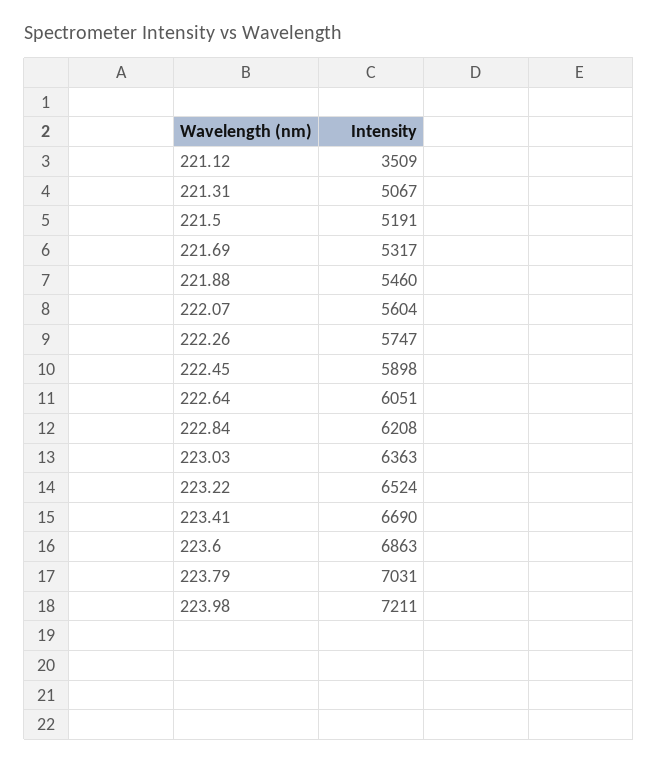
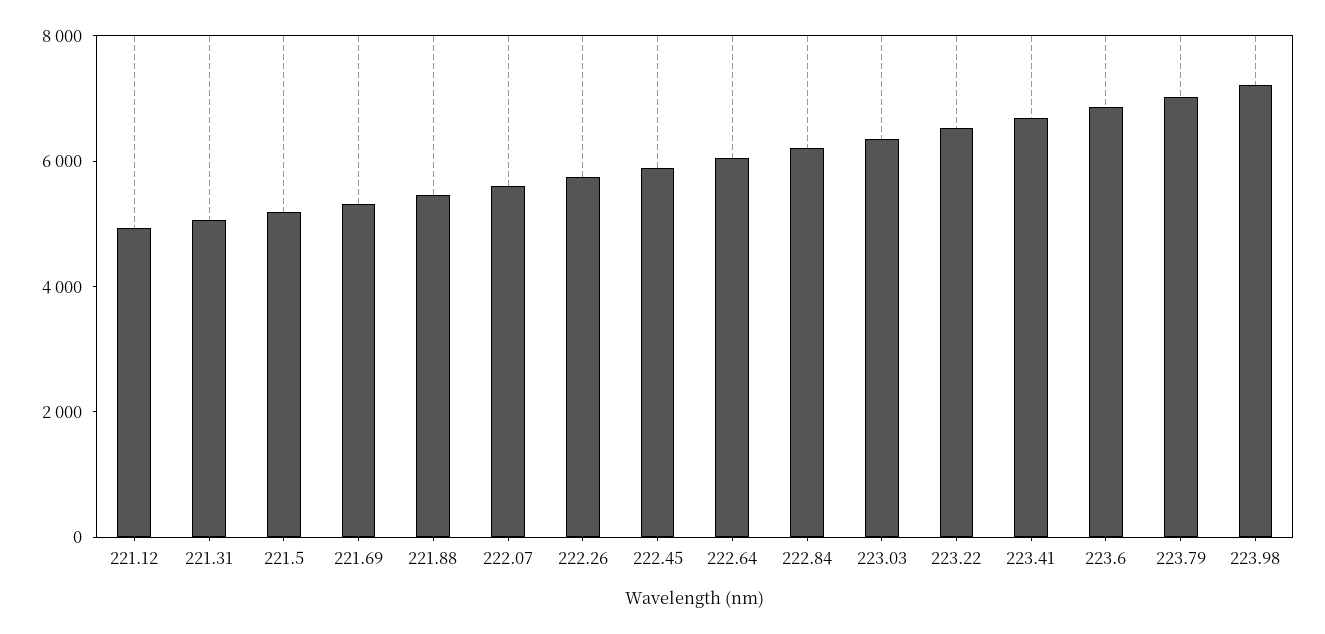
221.12: 3509 -> 5000

